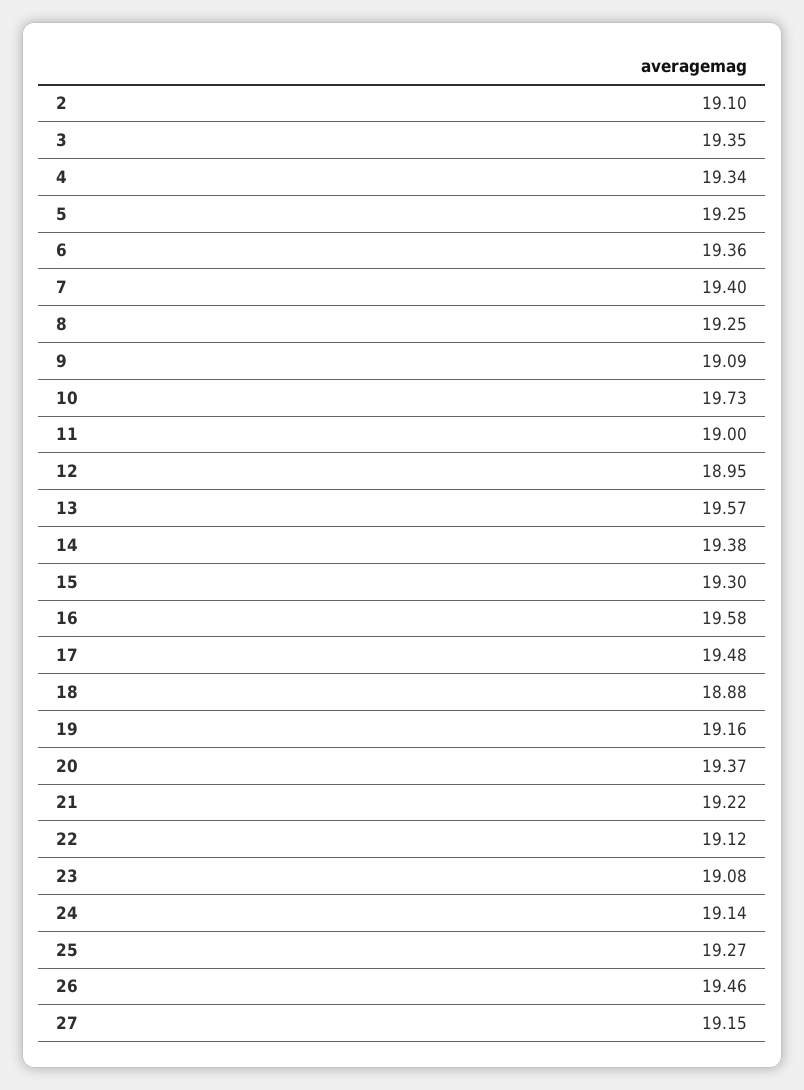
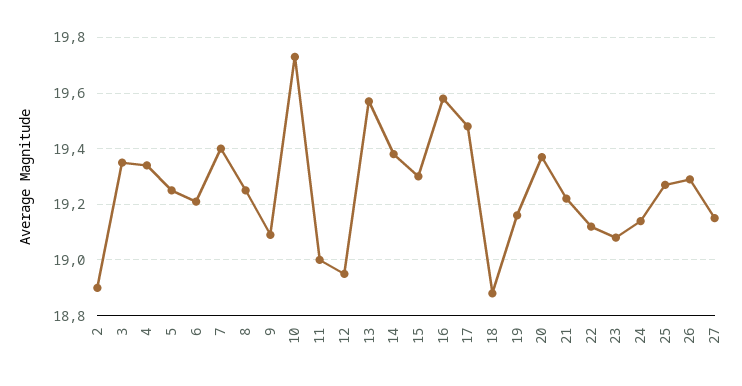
2: 19.1 -> 18.9
6: 19.36 -> 19.2
26: 19.46 -> 19.3

